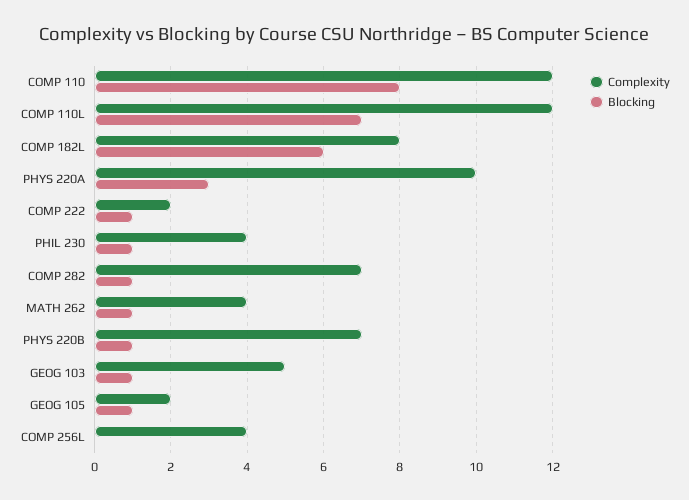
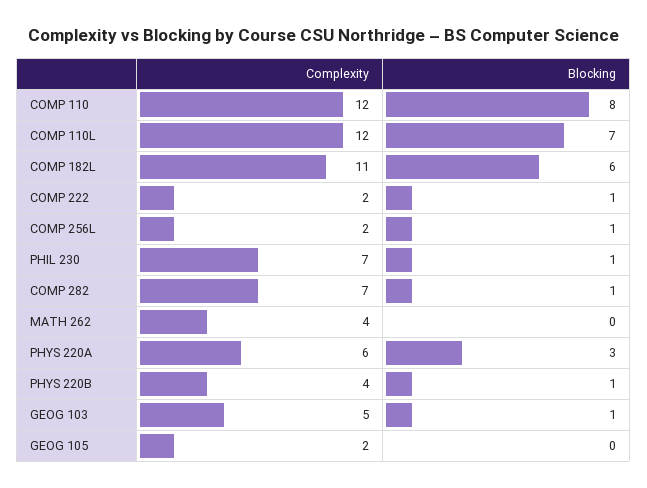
Complexity, COMP 182L: 8 -> 11
Complexity, PHYS 220A: 10 -> 6
Complexity, PHIL 230: 4 -> 7
Blocking, MATH 262: 1 -> 0
Complexity, PHYS 220B: 7 -> 4
Blocking, GEOG 105: 1 -> 0
Complexity, COMP 256L: 4 -> 2
Blocking, COMP 256L: 0 -> 1

